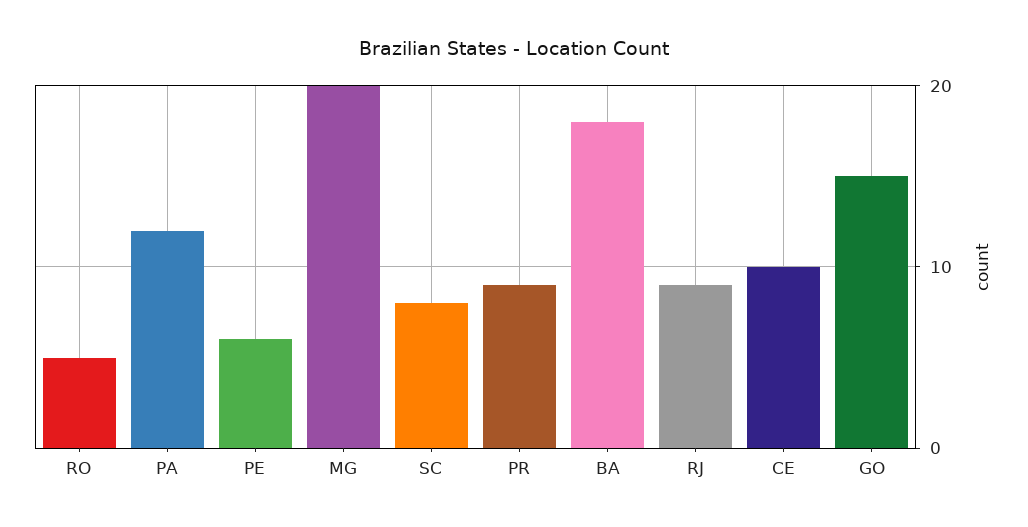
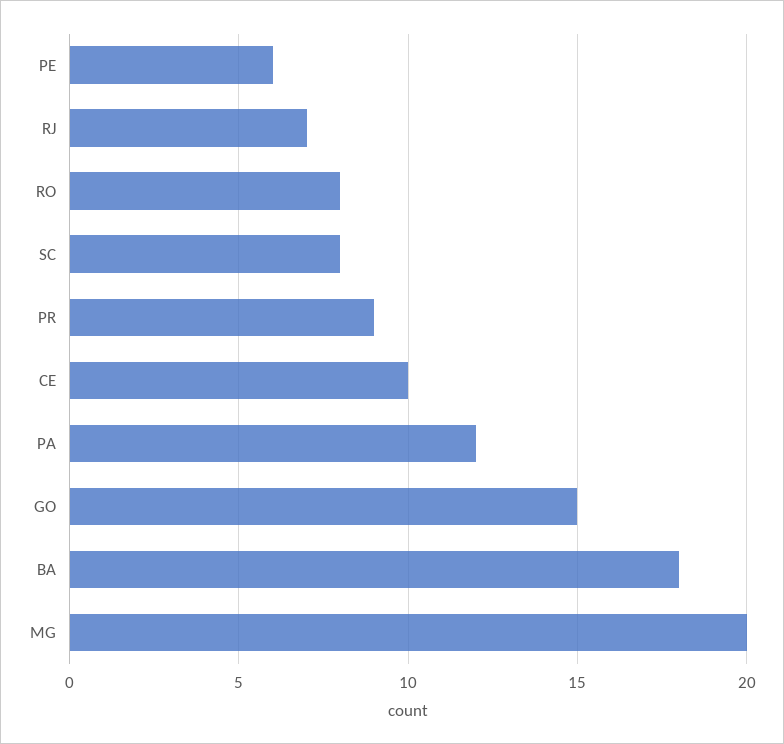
RO: 5 -> 8
RJ: 9 -> 7

